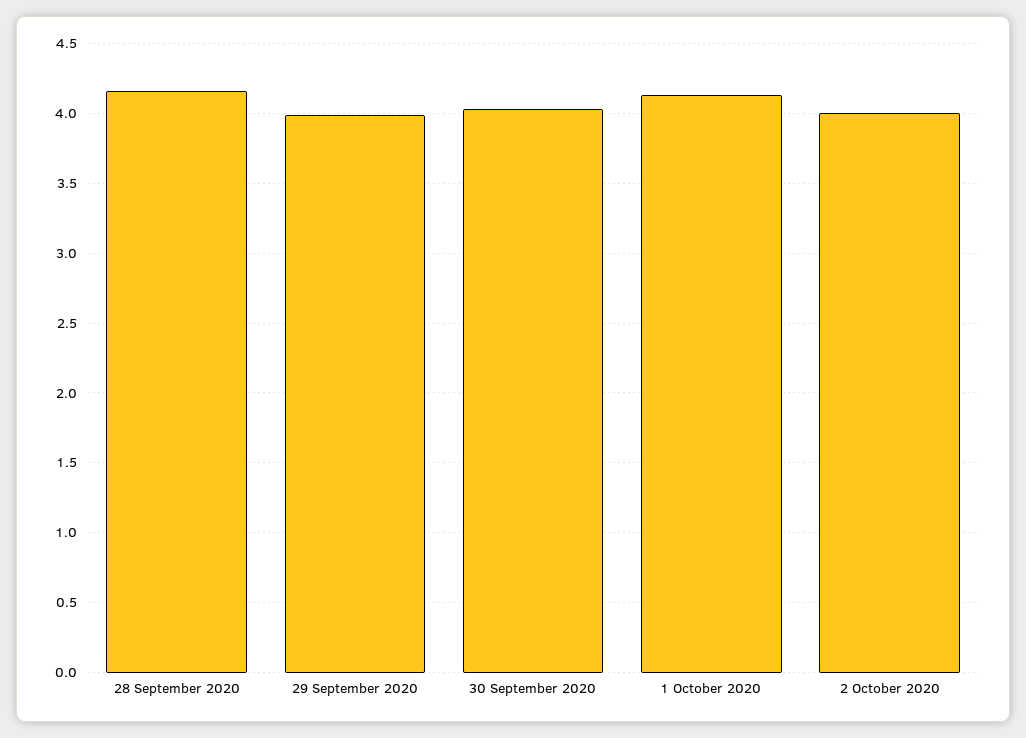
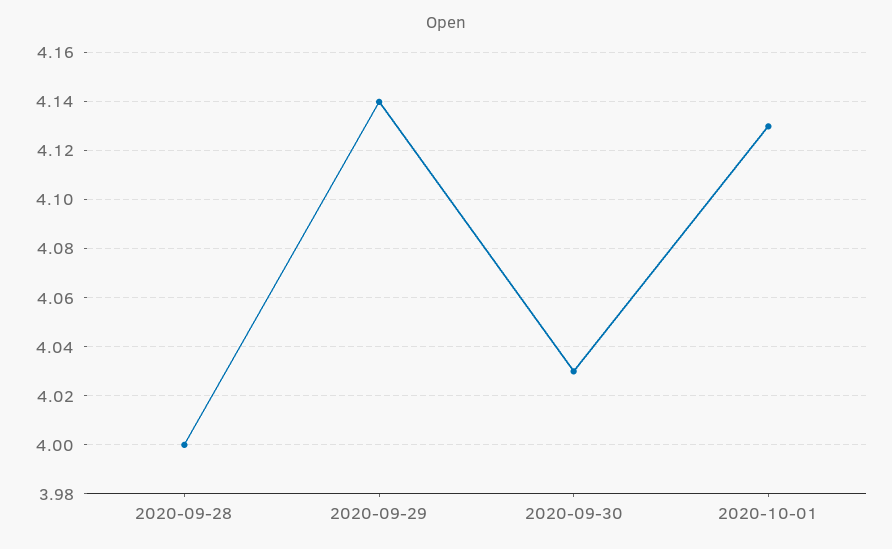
28 September 2020: 4.15 -> 4
29 September 2020: 4 -> 4.14
2 October 2020: 4 -> none

